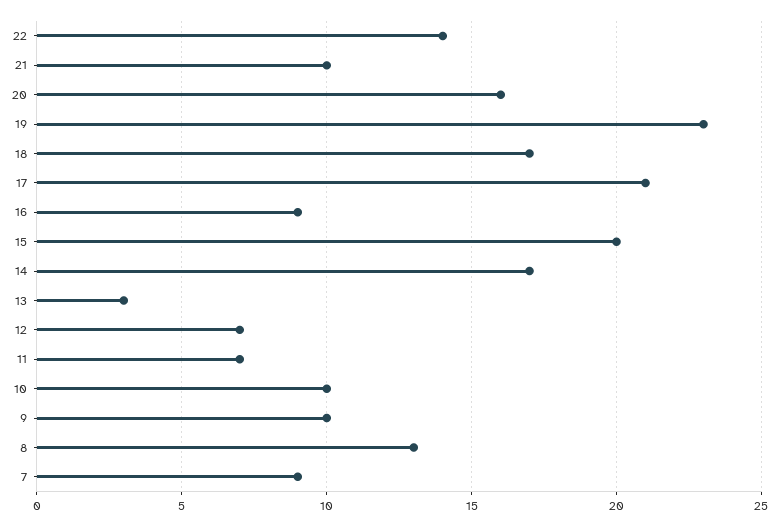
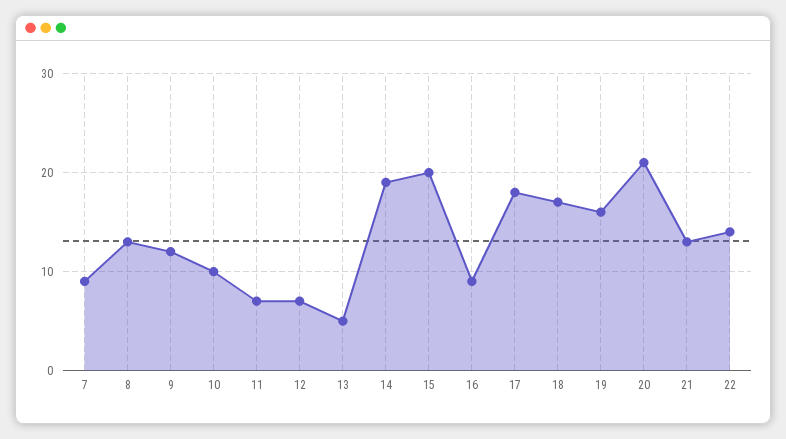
21: 10 -> 13
20: 16 -> 21
19: 23 -> 16
17: 21 -> 18
14: 17 -> 19
13: 3 -> 5
9: 10 -> 12

